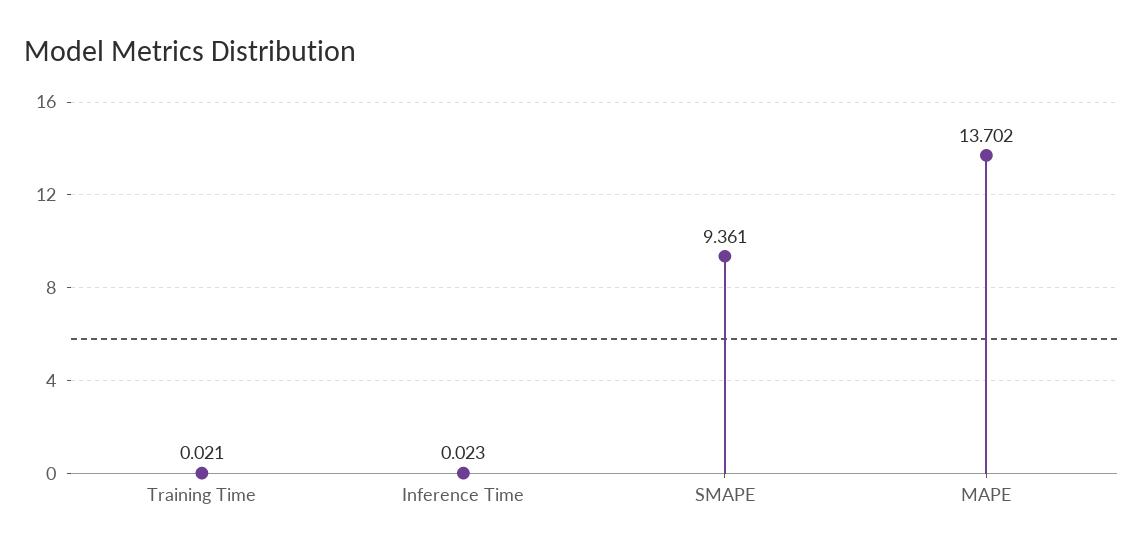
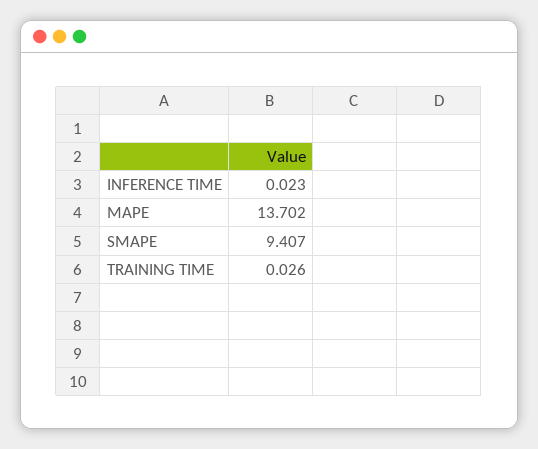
Training Time: 0.021 -> 0.026
SMAPE: 9.361 -> 9.407

